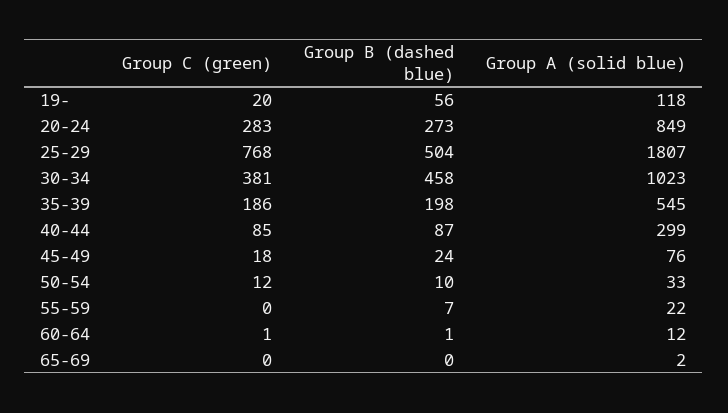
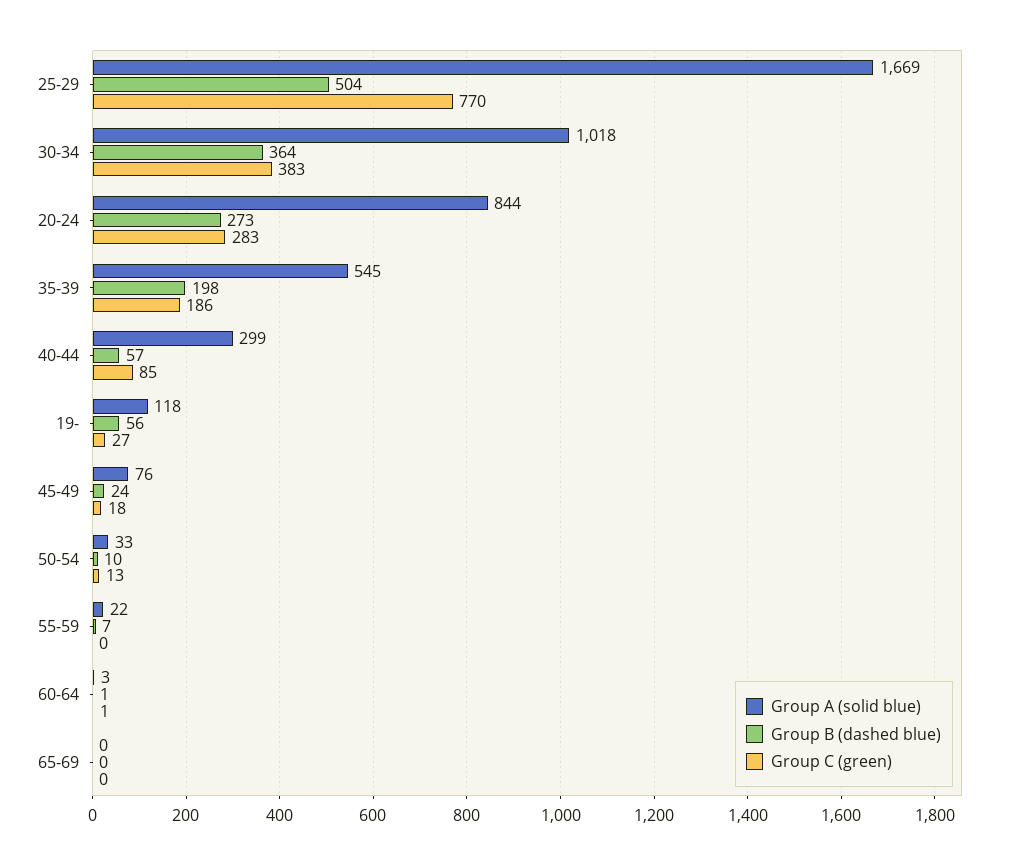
Group C (green), 19-: 20 -> 27
Group A (solid blue), 20-24: 849 -> 844
Group C (green), 25-29: 768 -> 770
Group A (solid blue), 25-29: 1807 -> 1669
Group C (green), 30-34: 381 -> 383
Group B (dashed blue), 30-34: 458 -> 364
Group A (solid blue), 30-34: 1023 -> 1018
Group B (dashed blue), 40-44: 87 -> 57
Group C (green), 50-54: 12 -> 13
Group A (solid blue), 60-64: 12 -> 3
Group A (solid blue), 65-69: 2 -> 0

